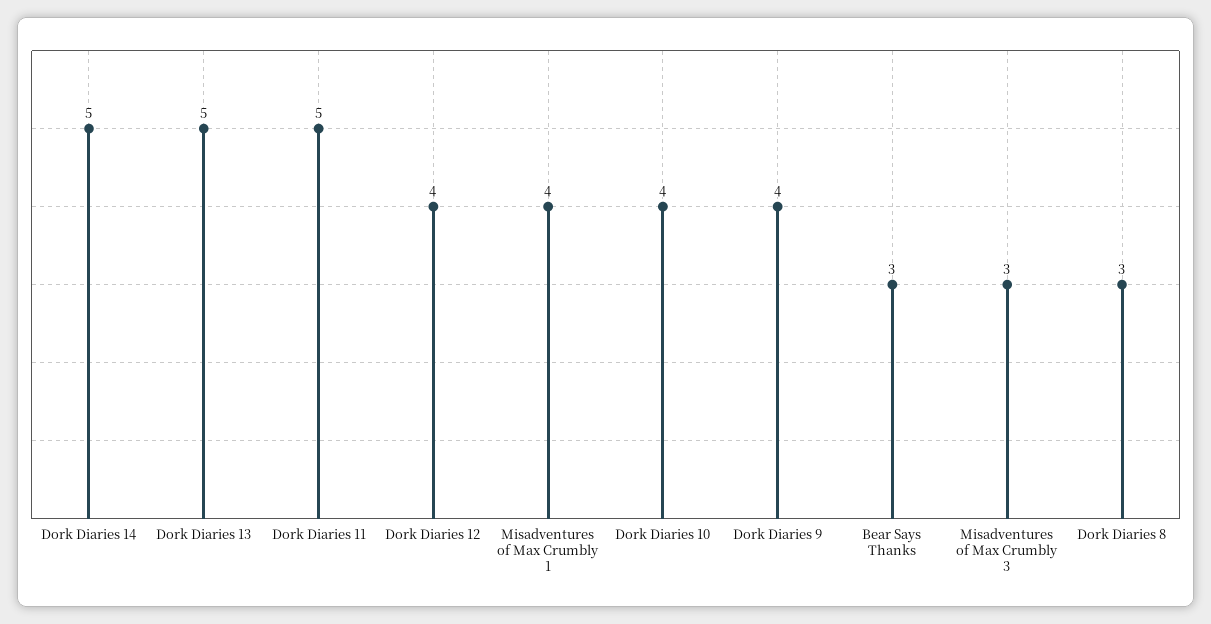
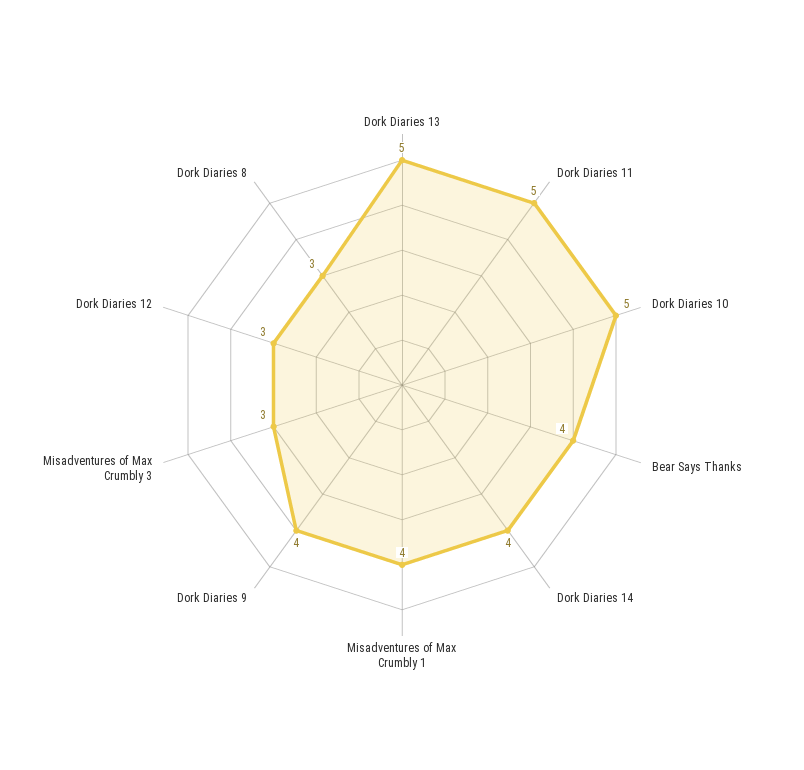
Dork Diaries 14: 5 -> 4
Dork Diaries 12: 4 -> 3
Dork Diaries 10: 4 -> 5
Bear Says Thanks: 3 -> 4

